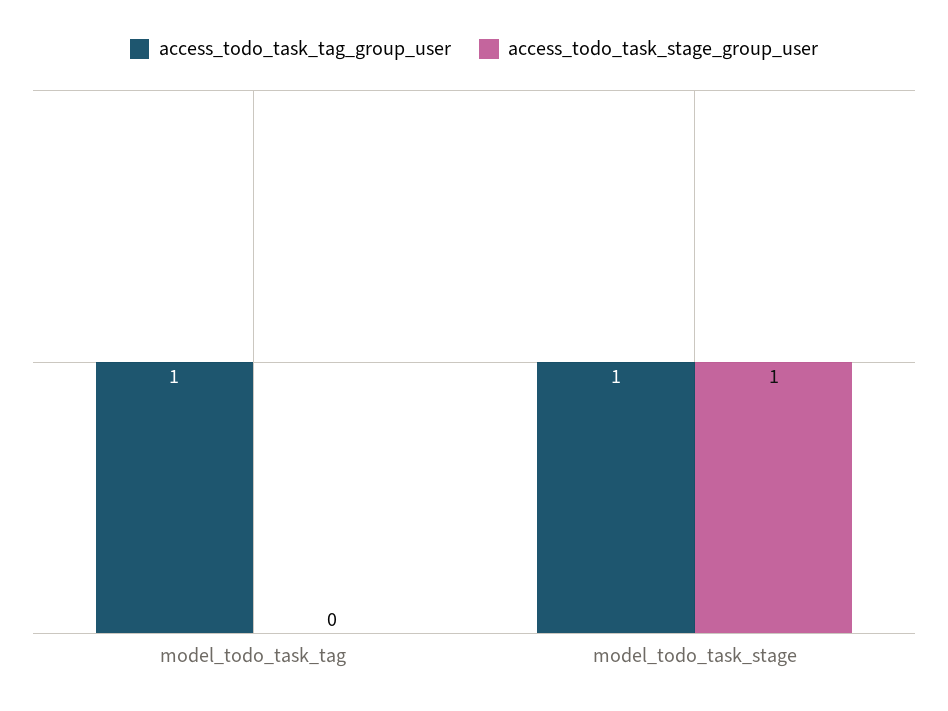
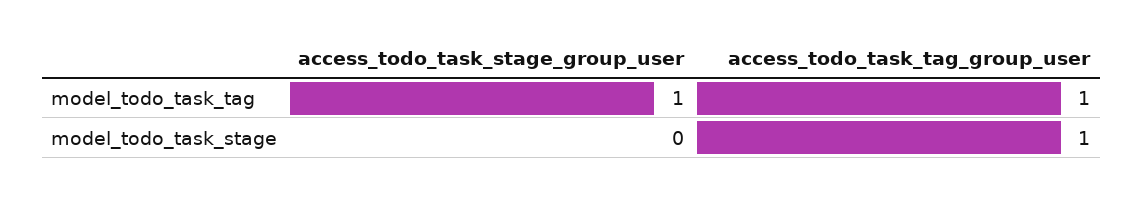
access_todo_task_stage_group_user, model_todo_task_tag: 0 -> 1
access_todo_task_stage_group_user, model_todo_task_stage: 1 -> 0

